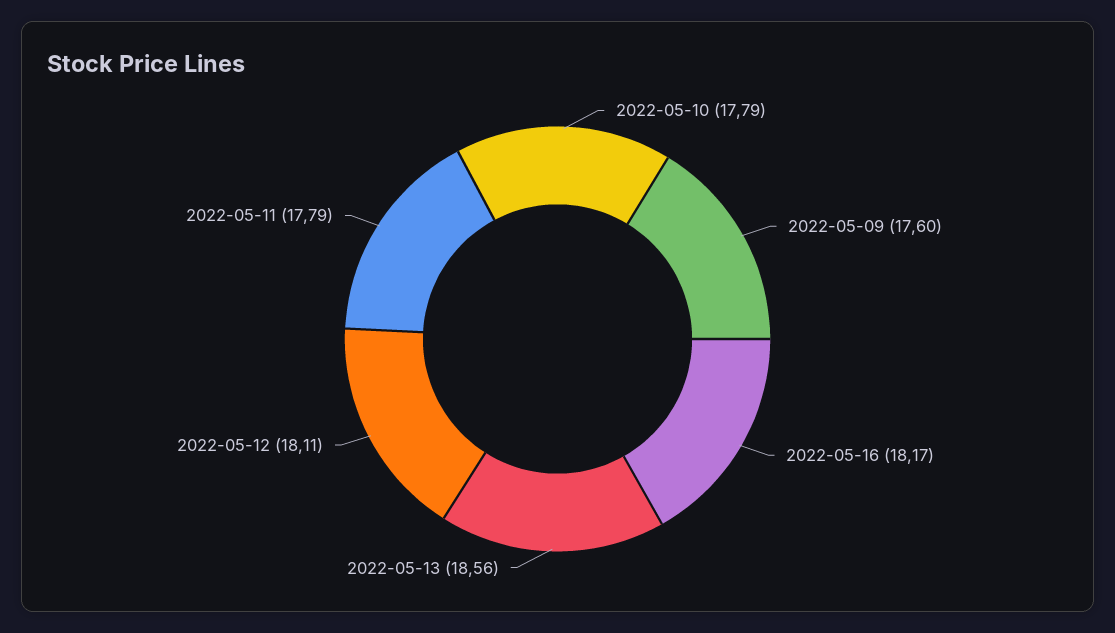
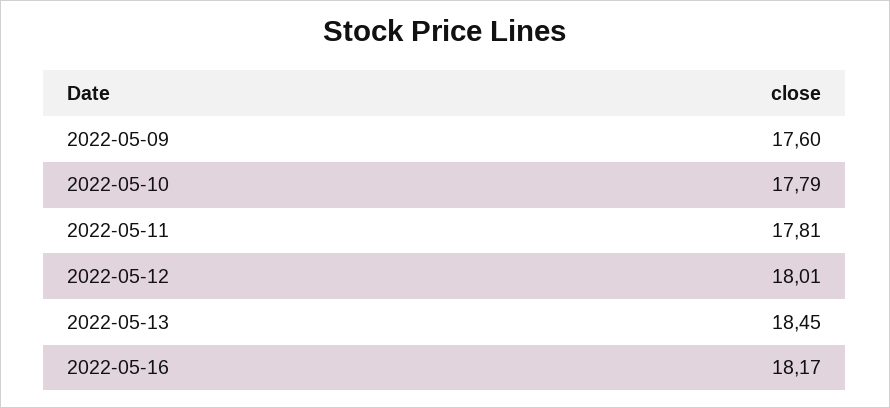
2022-05-13: 18.56 -> 18.45
2022-05-12: 18.11 -> 18.01
2022-05-11: 17.79 -> 17.81

